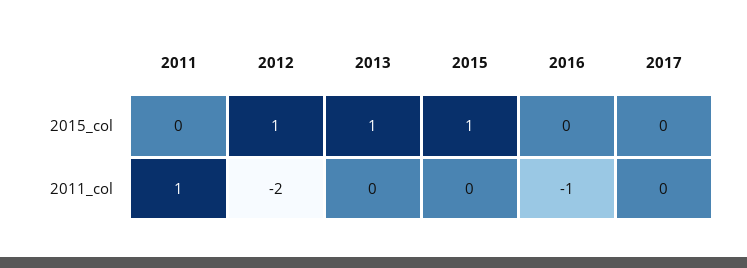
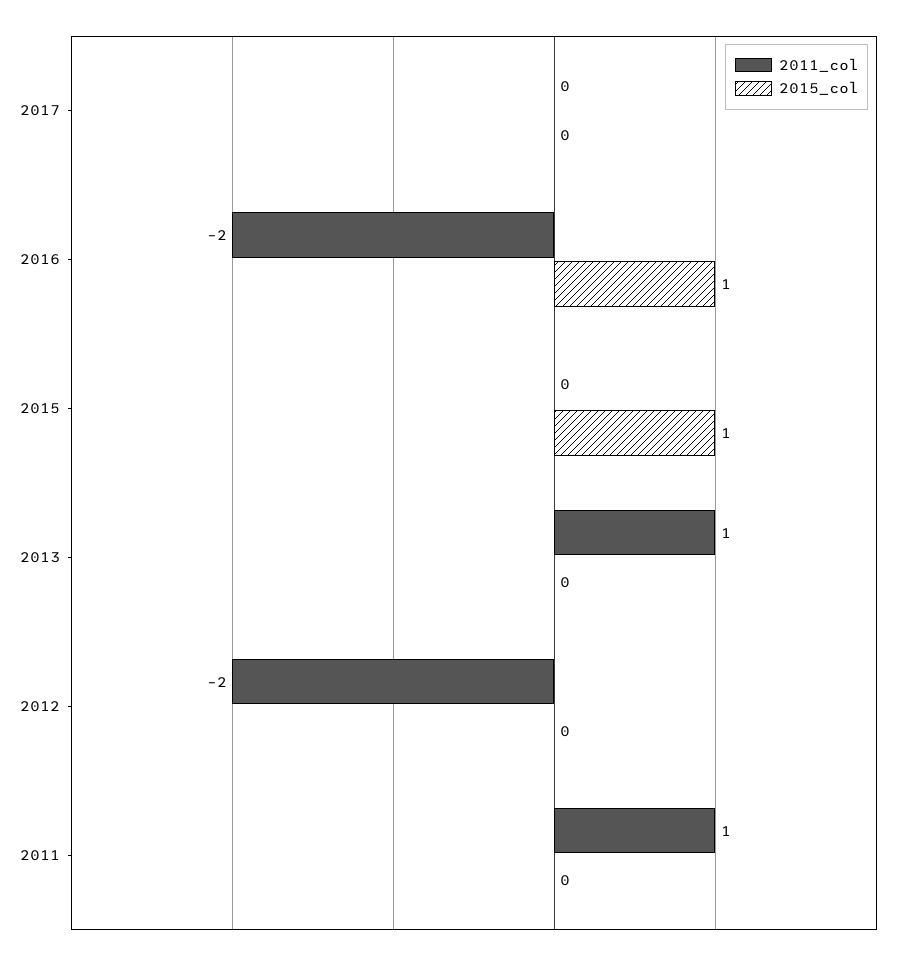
2015_col, 2012: 1 -> 0
2015_col, 2013: 1 -> 0
2015_col, 2016: 0 -> 1
2011_col, 2013: 0 -> 1
2011_col, 2016: -1 -> -2

